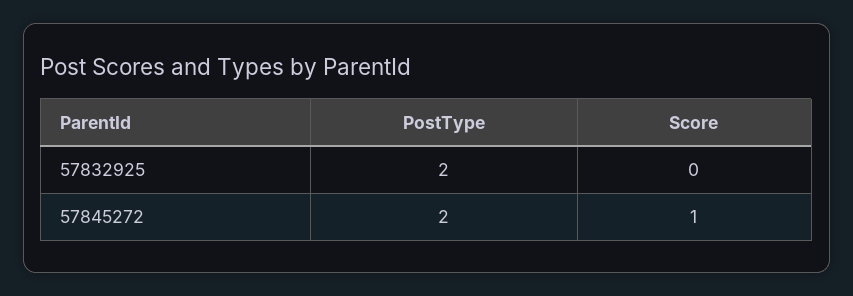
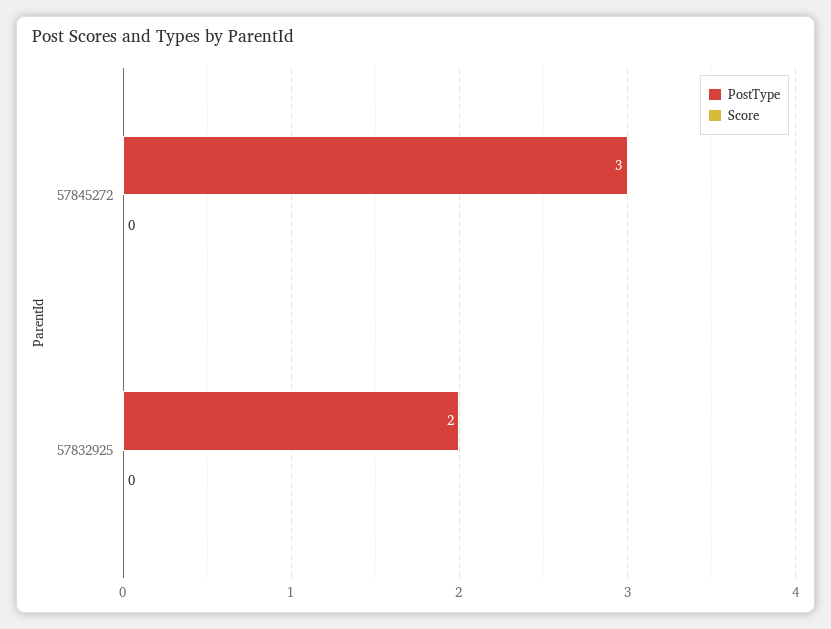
PostType, 57845272: 2 -> 3
Score, 57845272: 1 -> 0

